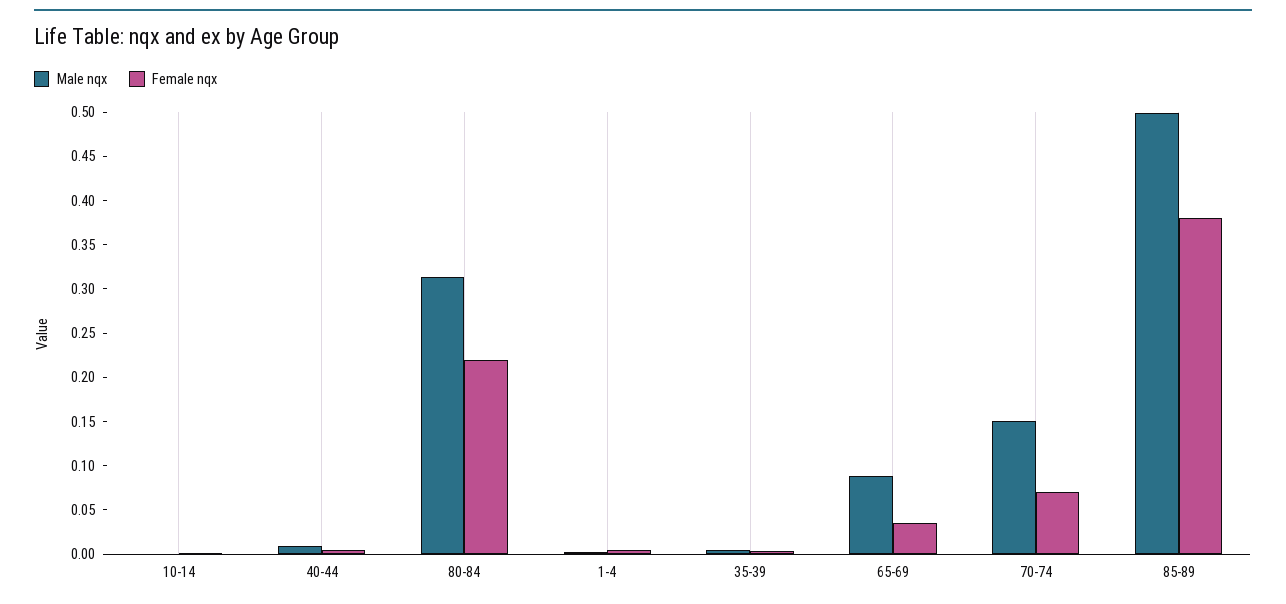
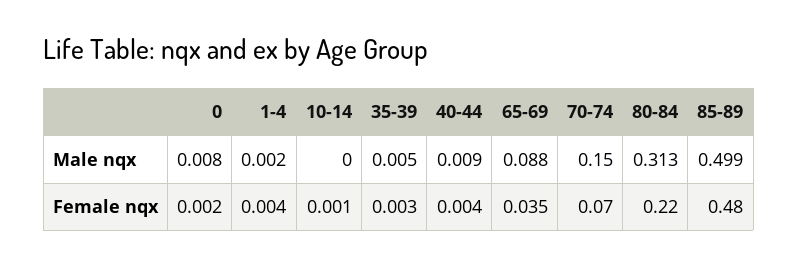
Female nqx, 85-89: 0.38 -> 0.48
Male nqx, 0: none -> 0.008
Female nqx, 0: none -> 0.002

